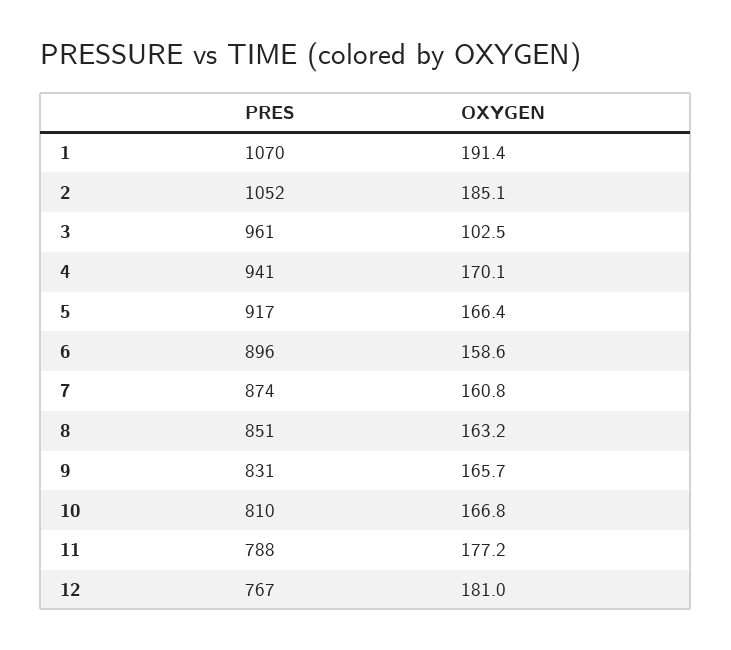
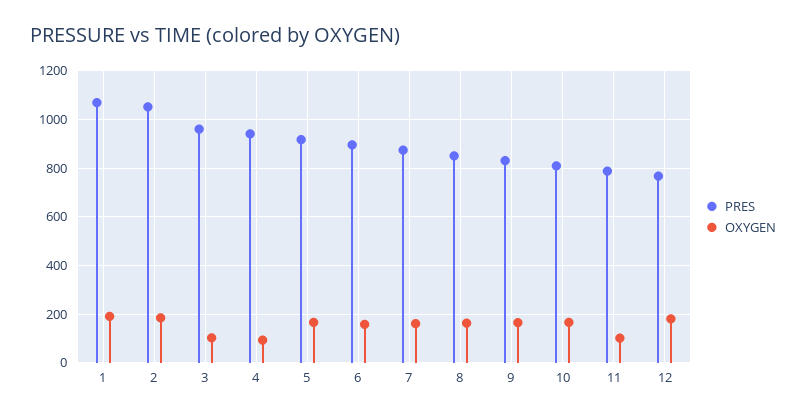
OXYGEN, 4: 170.1 -> 100
OXYGEN, 11: 177.2 -> 100

